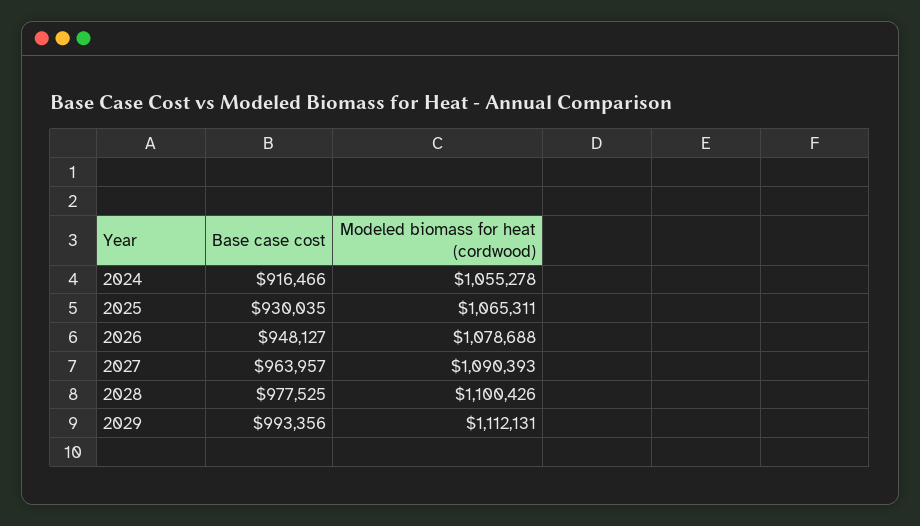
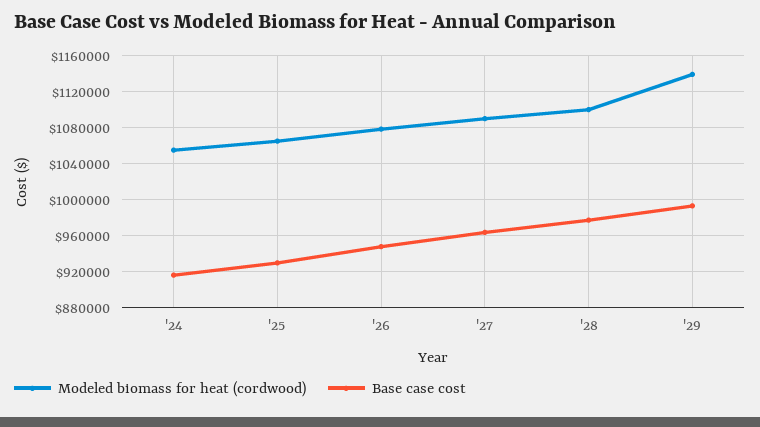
Modeled biomass for heat (cordwood), 2029: 1112131 -> 1140000

